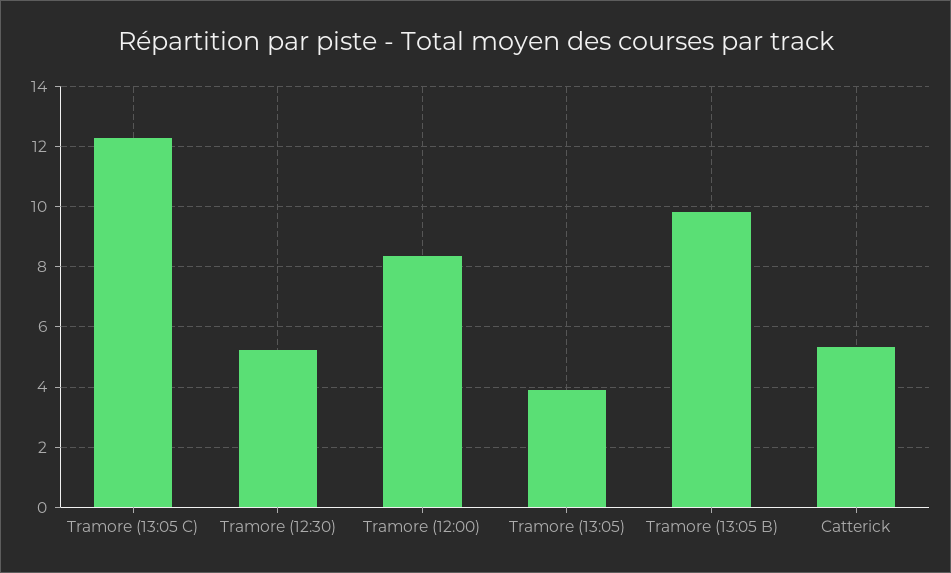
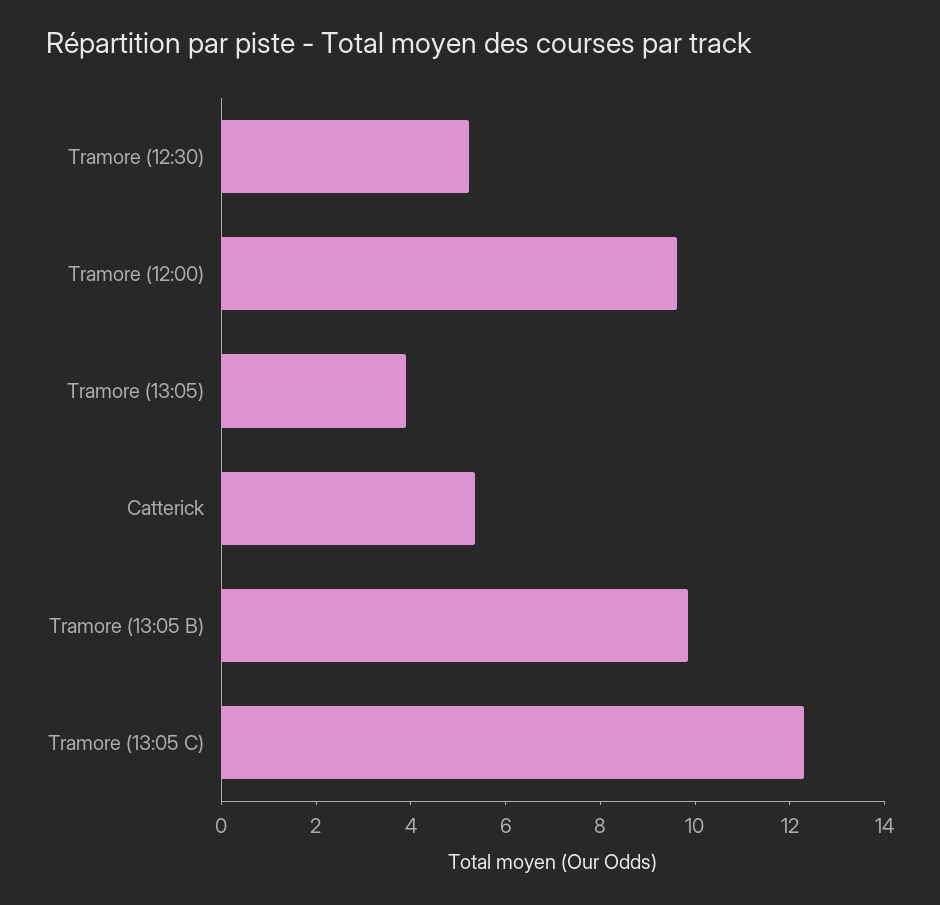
Tramore (12:00): 8.4 -> 9.5

